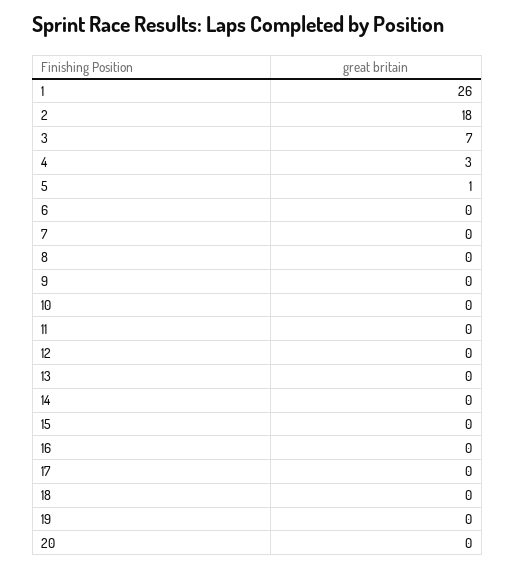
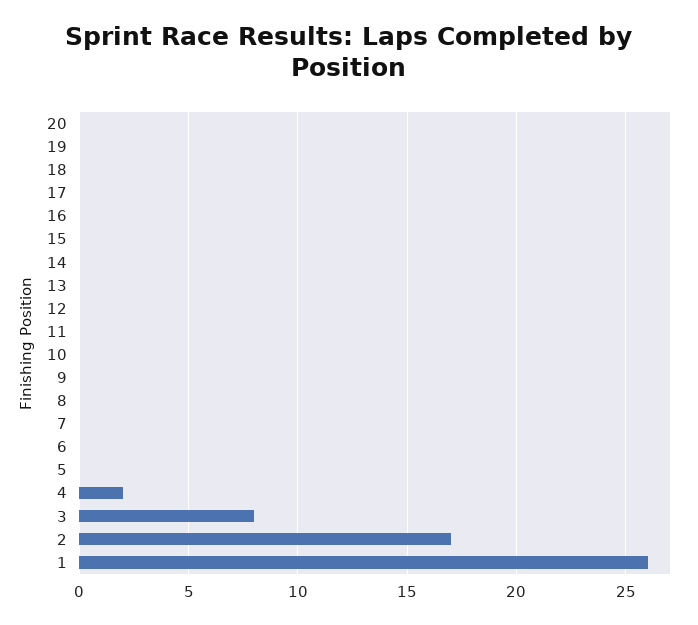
2: 18 -> 17
3: 7 -> 8
4: 3 -> 2
5: 1 -> 0

